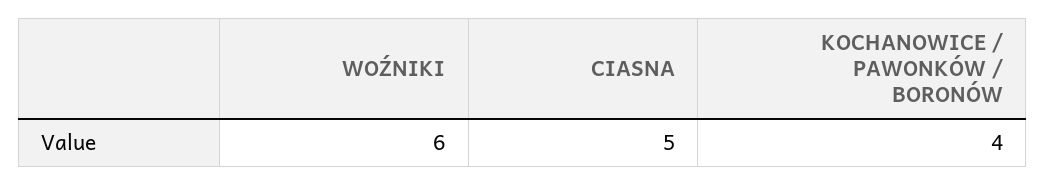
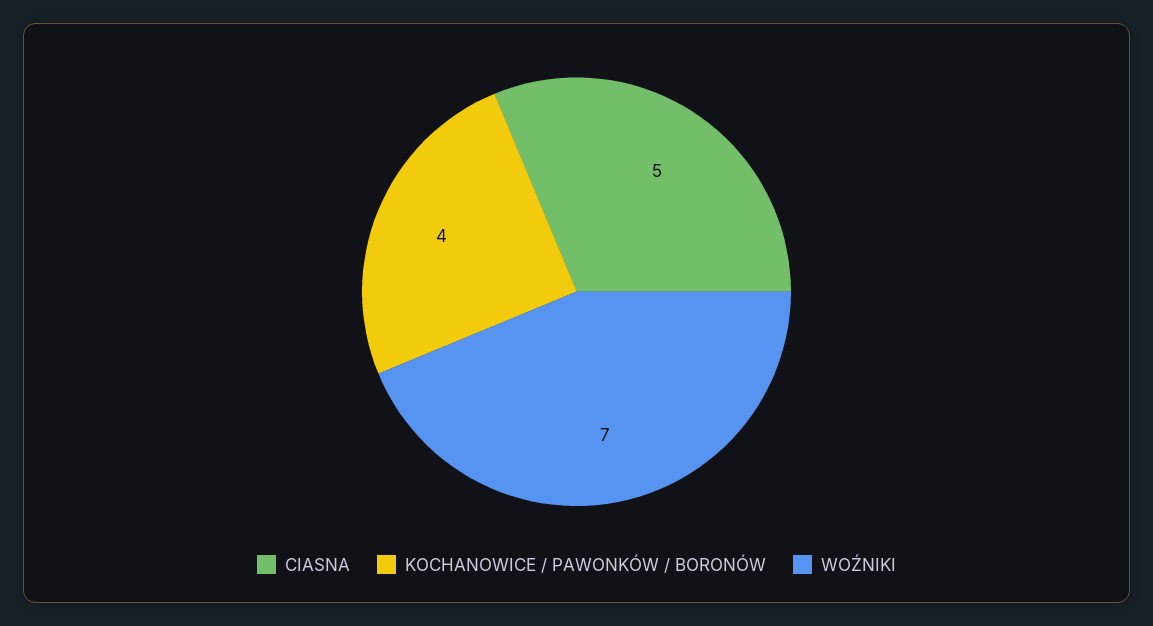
WOŹNIKI: 6 -> 7

